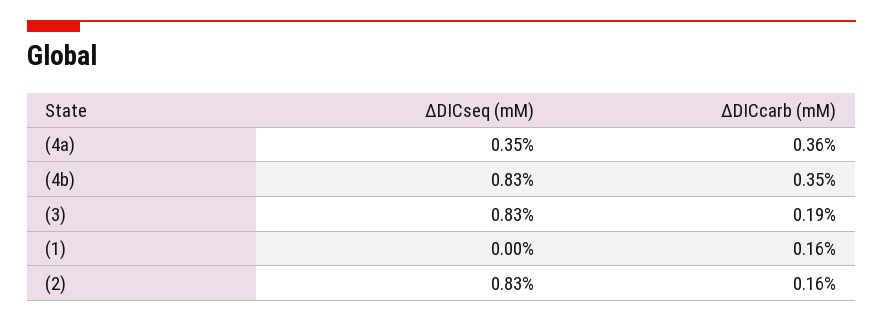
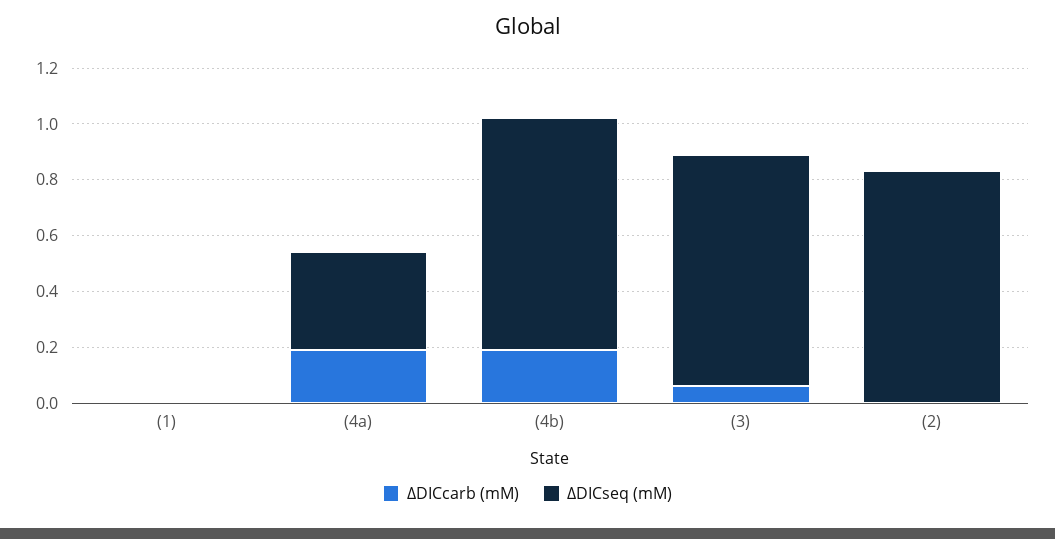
ΔDICcarb (mM), (4a): 0.36 -> 0.2
ΔDICcarb (mM), (4b): 0.35 -> 0.2
ΔDICcarb (mM), (3): 0.19 -> 0.05
ΔDICcarb (mM), (1): 0.16 -> 0
ΔDICcarb (mM), (2): 0.16 -> 0

